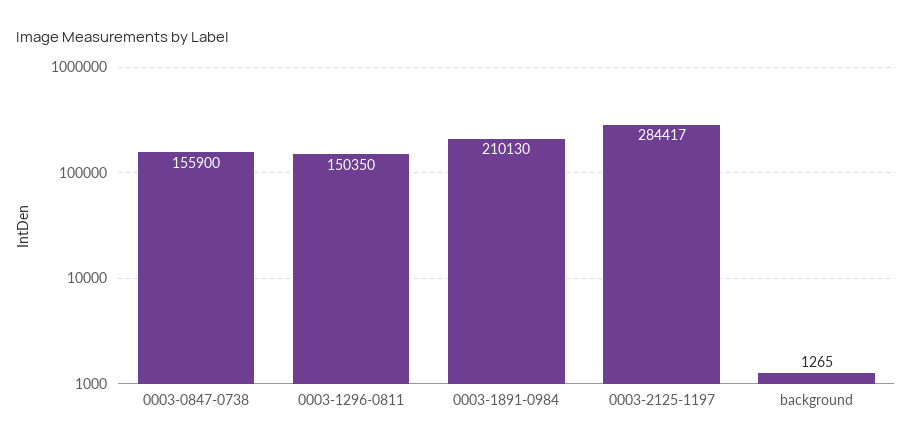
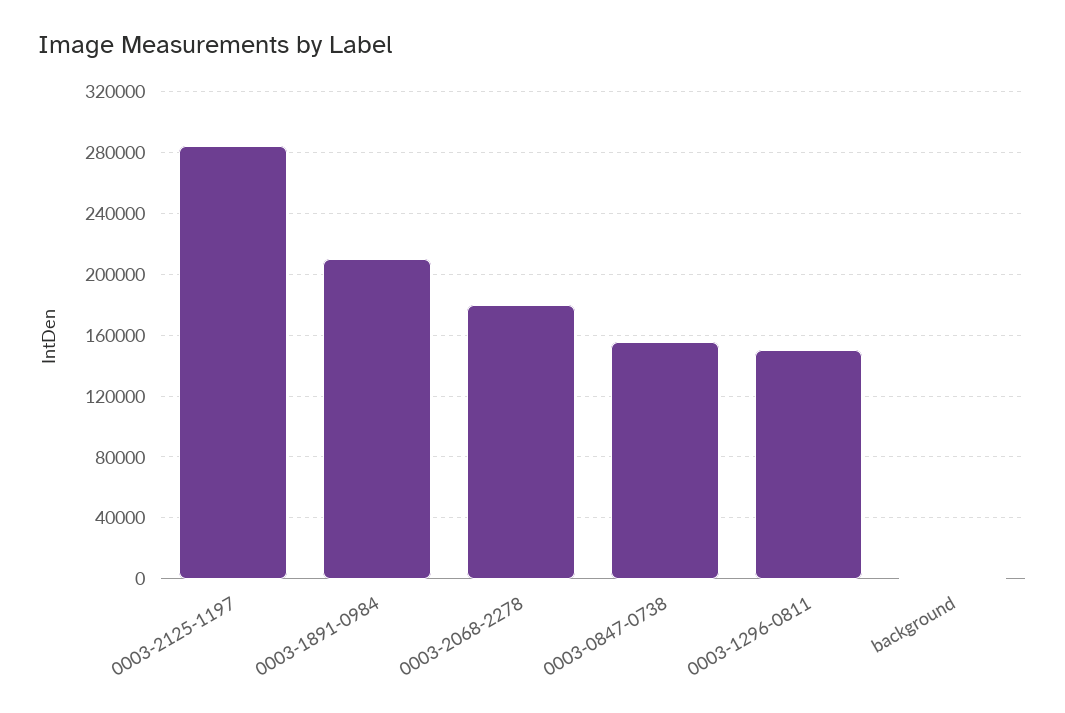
0003-2068-2278: none -> 180000

